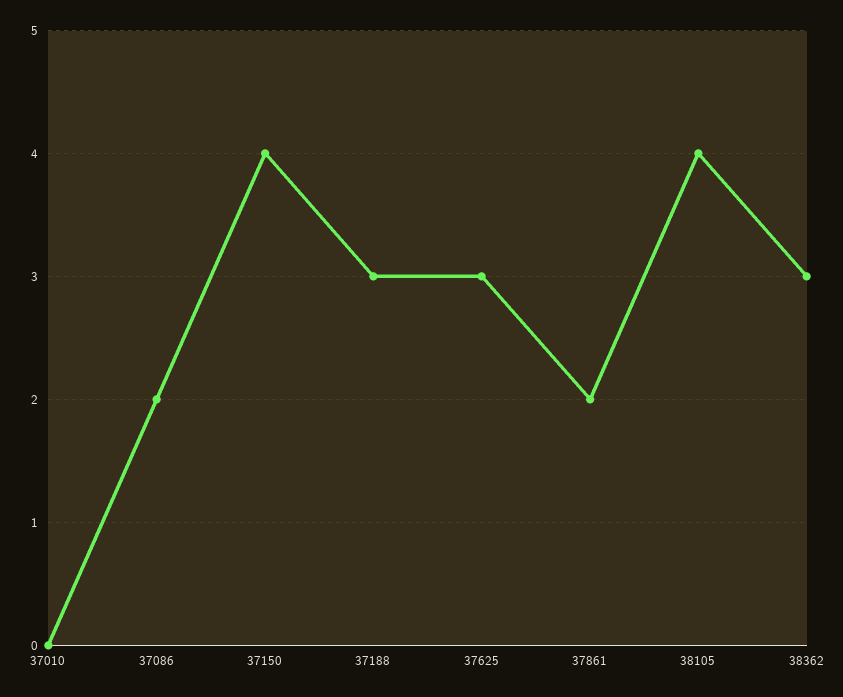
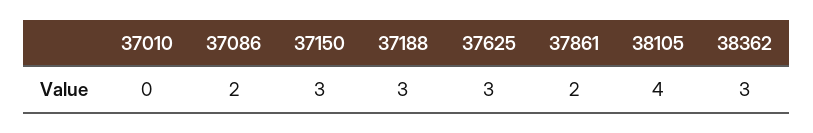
37150: 4 -> 3

